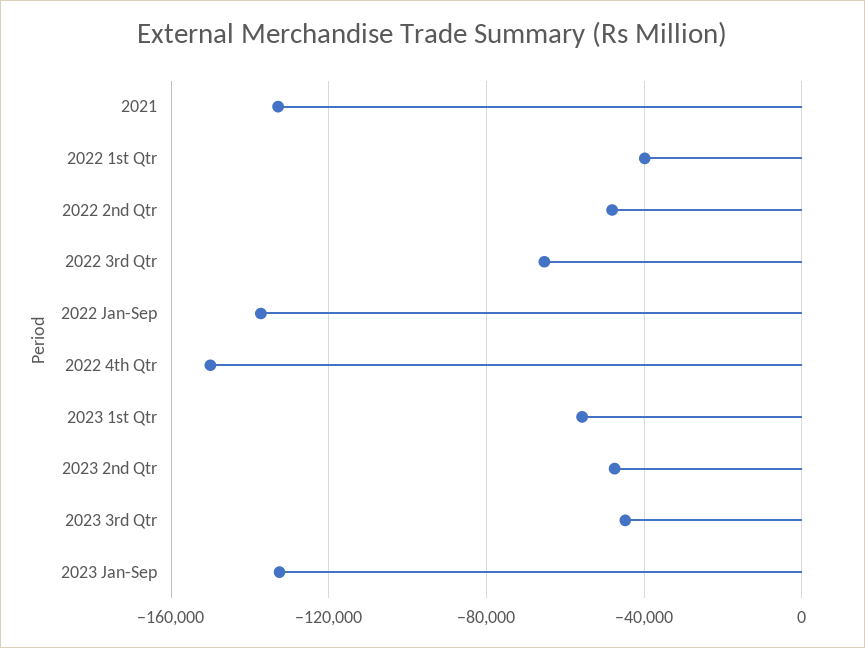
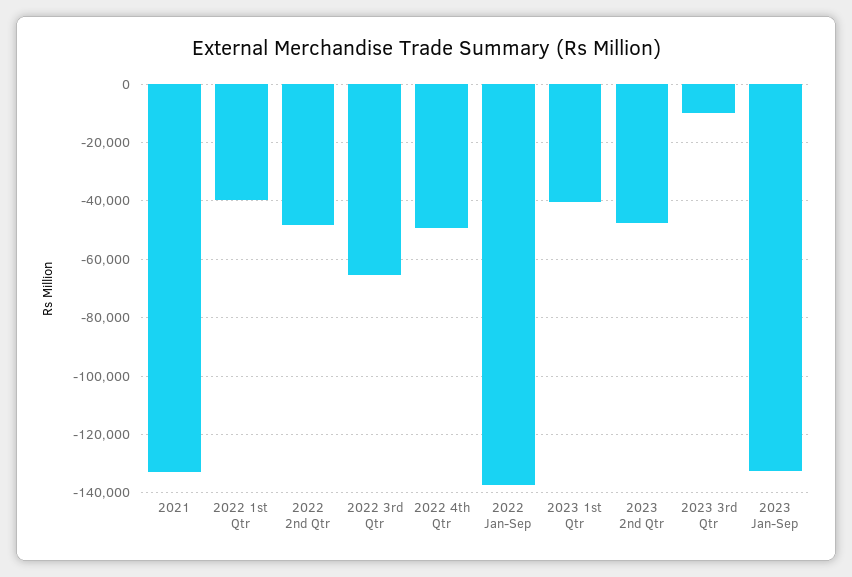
2022 4th Qtr: -150000 -> -50000
2023 1st Qtr: -55000 -> -40000
2023 3rd Qtr: -45000 -> -10000

